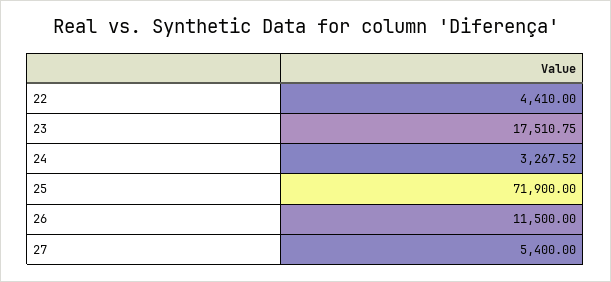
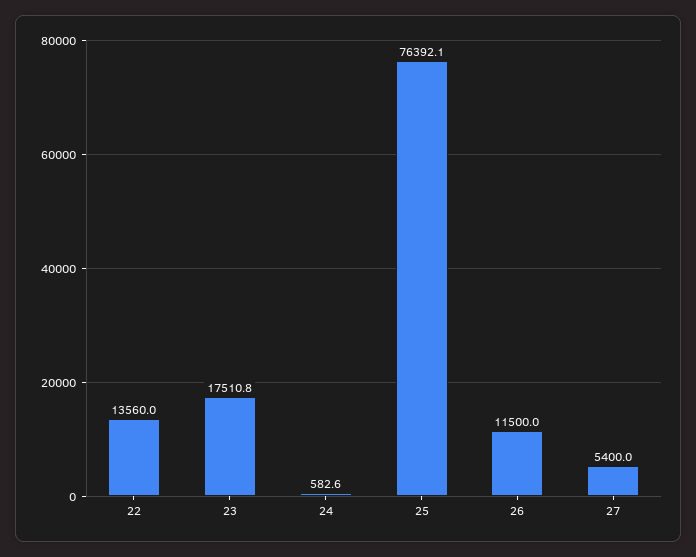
22: 4410 -> 13560
24: 3267.52 -> 582.6
25: 71900 -> 76392.1

